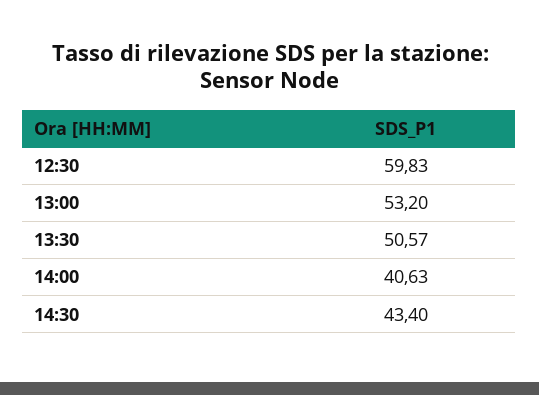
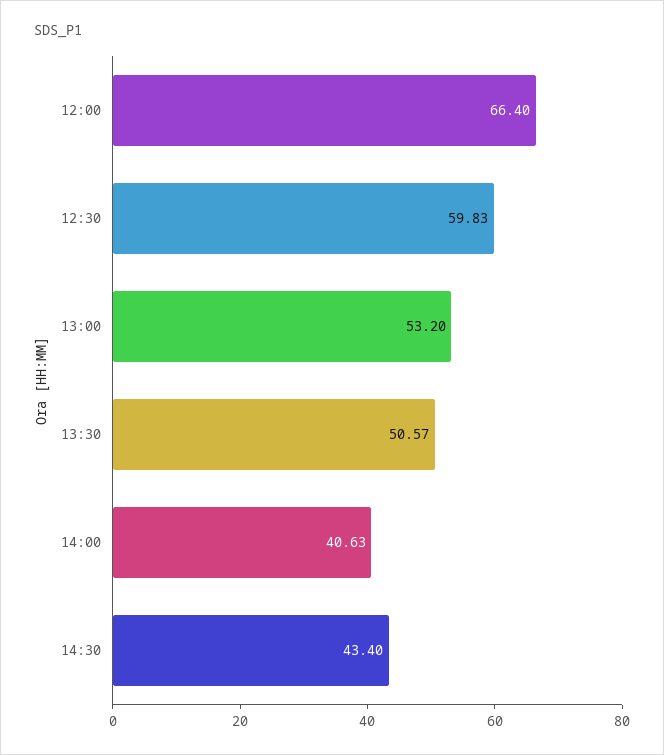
12:00: none -> 66.4

